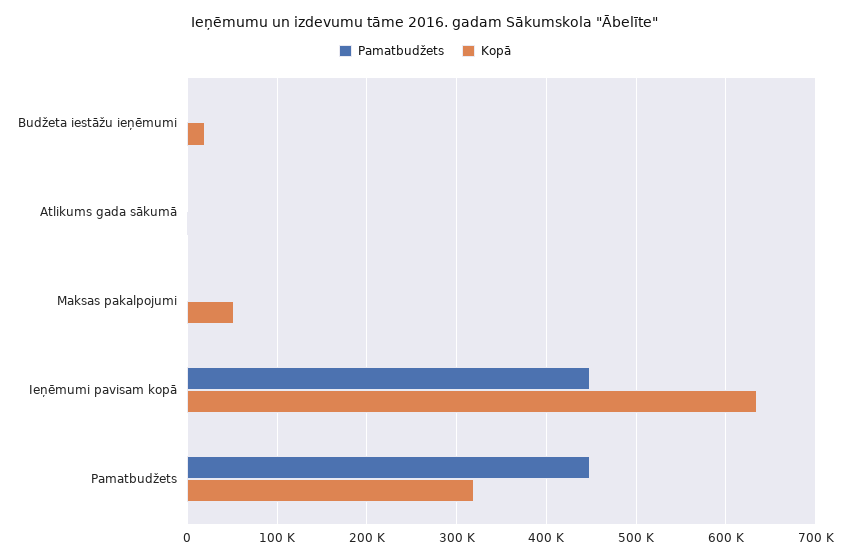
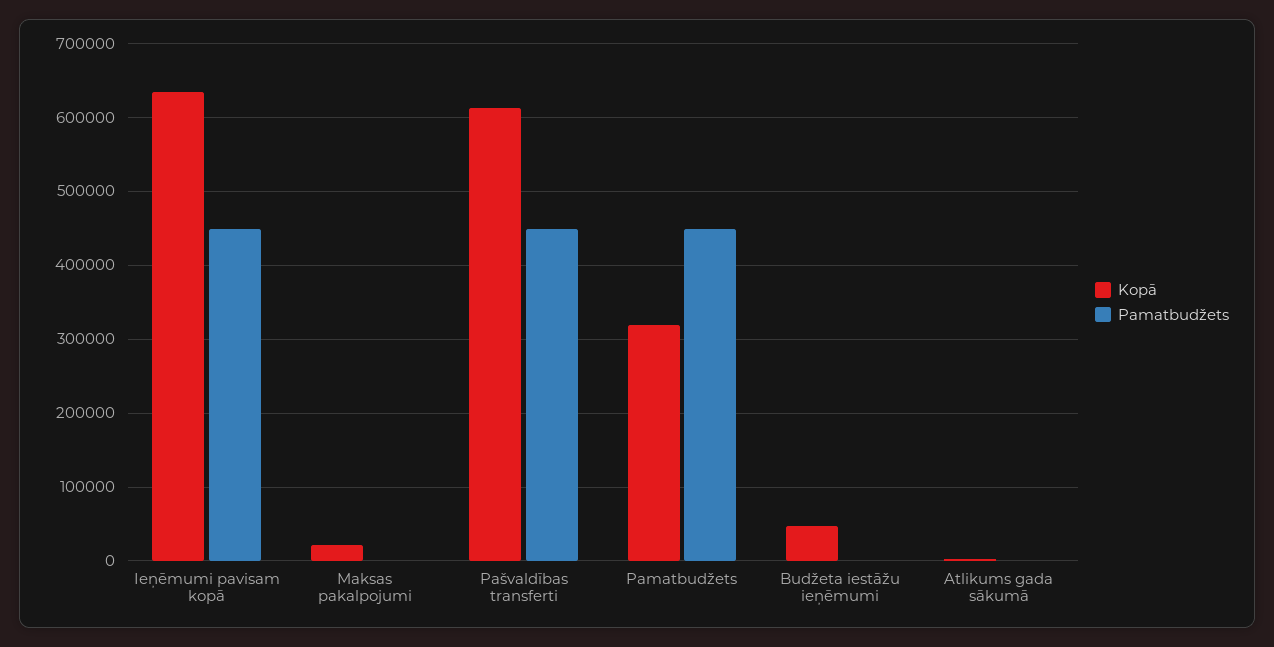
Kopā, Budžeta iestāžu ieņēmumi: 20000 -> 50000
Kopā, Maksas pakalpojumi: 50000 -> 20000
Kopā, Pašvaldības transferti: none -> 610000
Pamatbudžets, Pašvaldības transferti: none -> 450000

